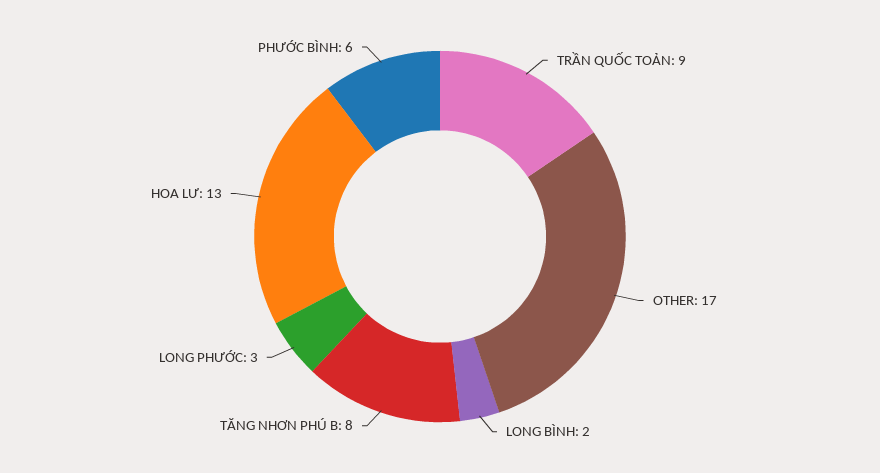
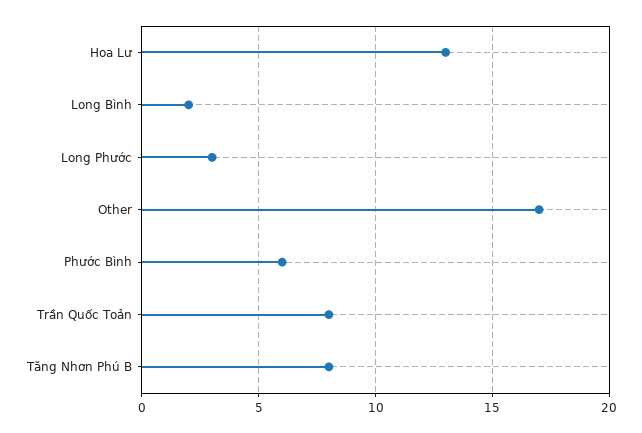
TRẦN QUỐC TOẢN: 9 -> 8

